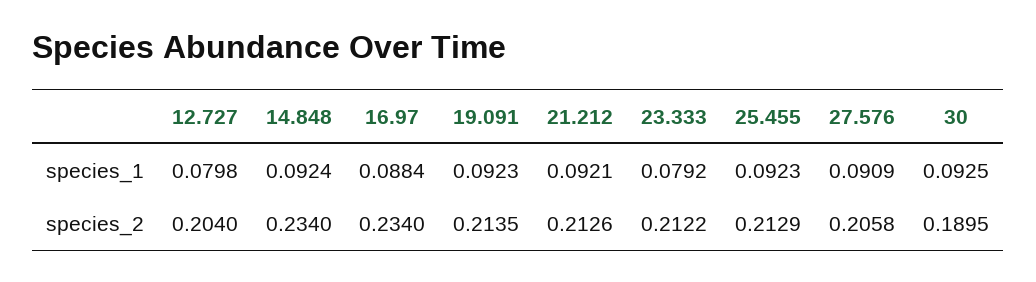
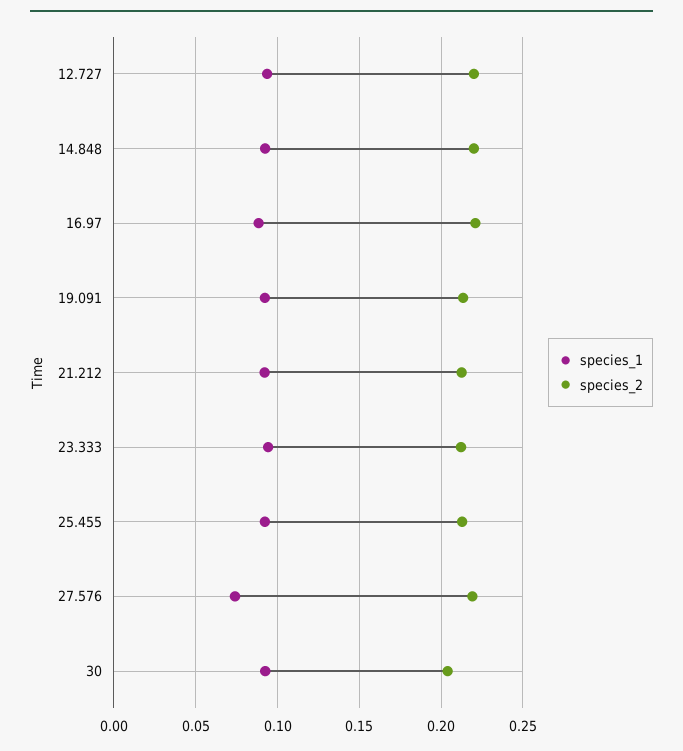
species_1, 12.727: 0.0798 -> 0.095
species_1, 23.333: 0.0792 -> 0.095
species_1, 27.576: 0.0909 -> 0.075
species_2, 12.727: 0.204 -> 0.22
species_2, 14.848: 0.234 -> 0.22
species_2, 16.97: 0.234 -> 0.22
species_2, 27.576: 0.2058 -> 0.22
species_2, 30: 0.1895 -> 0.205

